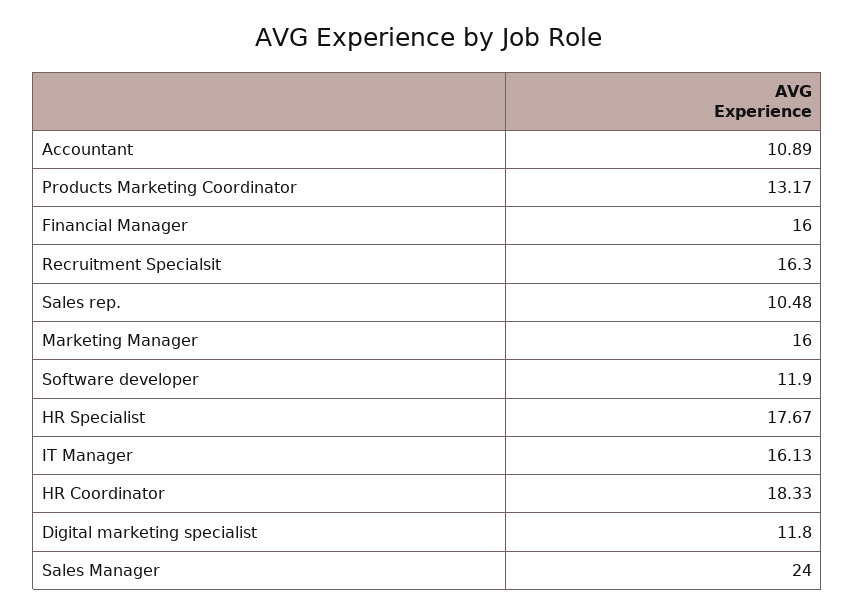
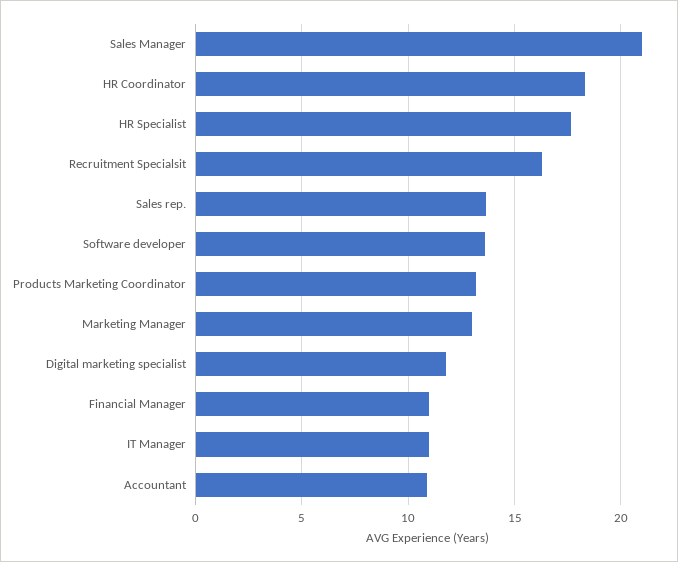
Financial Manager: 16 -> 11
Sales rep.: 10.48 -> 13.5
Marketing Manager: 16 -> 13
Software developer: 11.9 -> 13.5
IT Manager: 16.13 -> 11
Sales Manager: 24 -> 21

